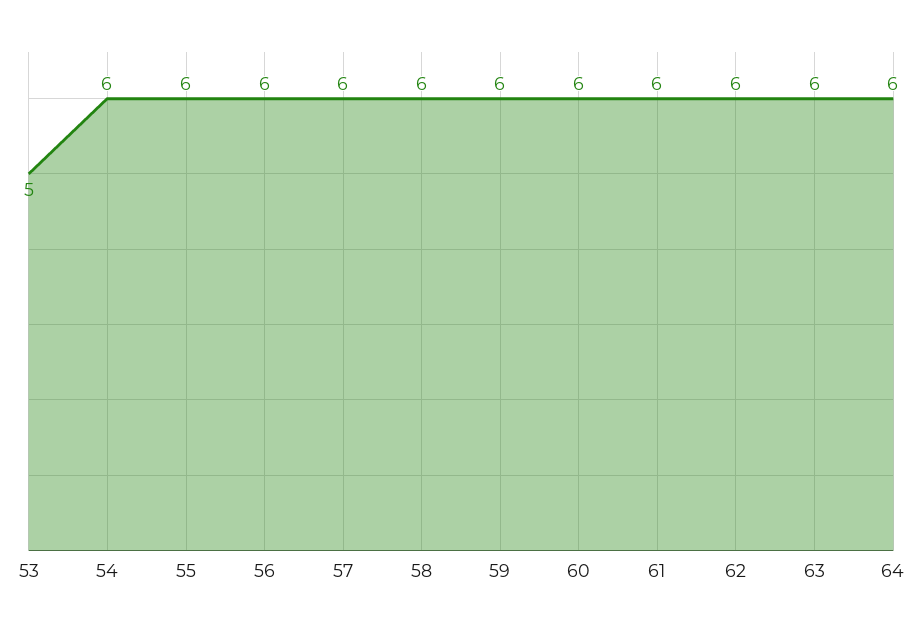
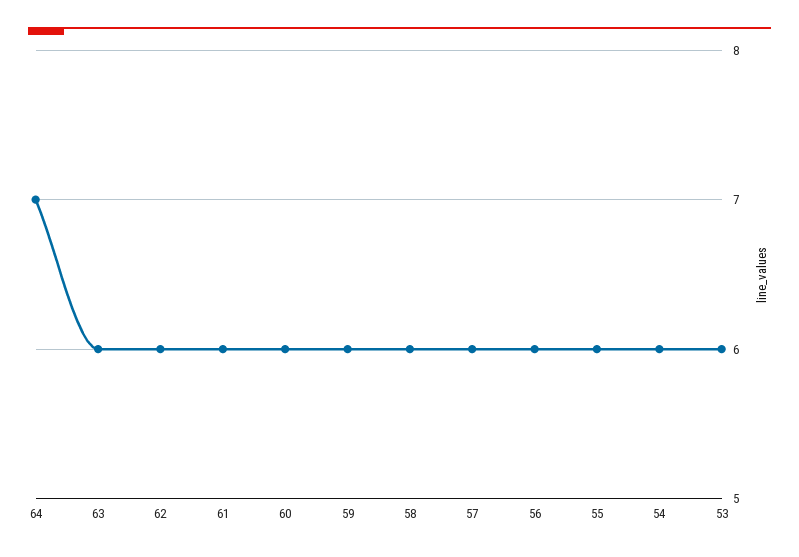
53: 5 -> 6
64: 6 -> 7

